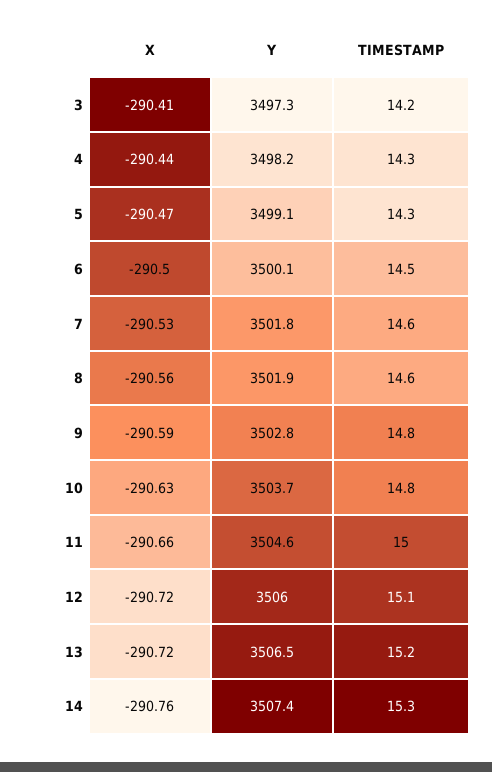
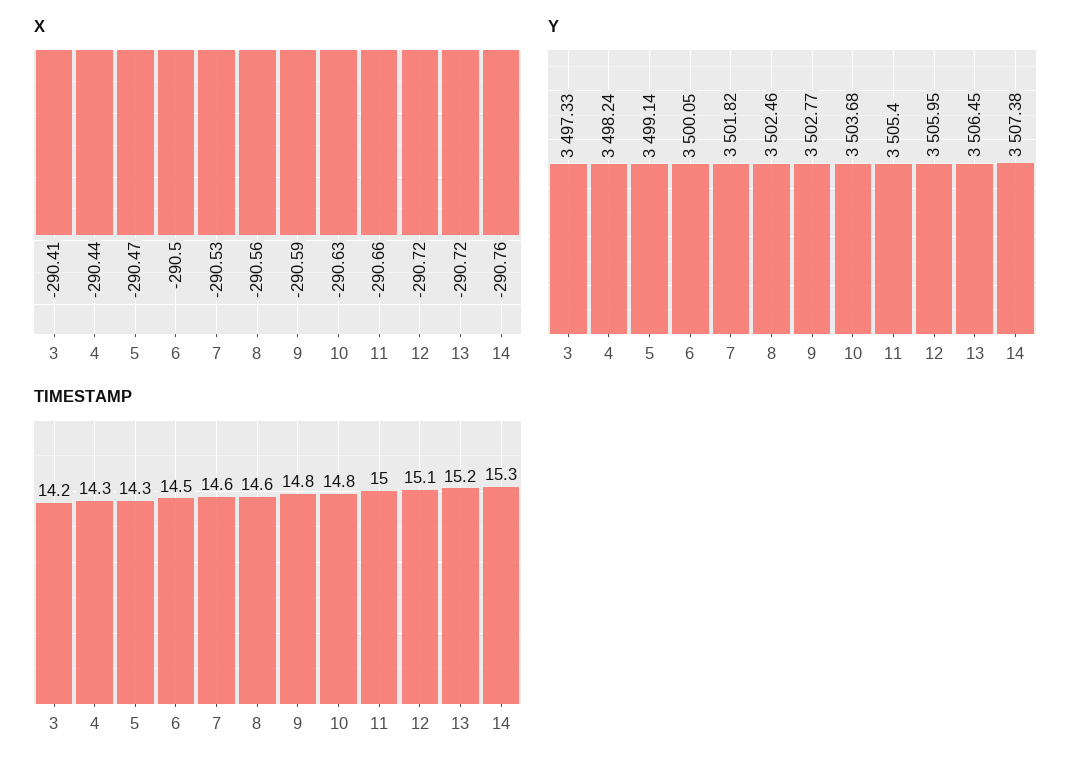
Y, 8: 3501.9 -> 3502.46
Y, 11: 3504.6 -> 3505.4

